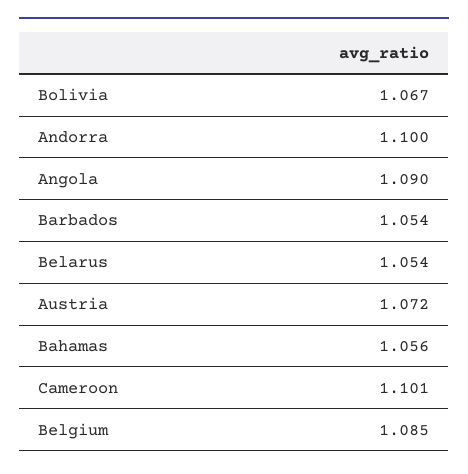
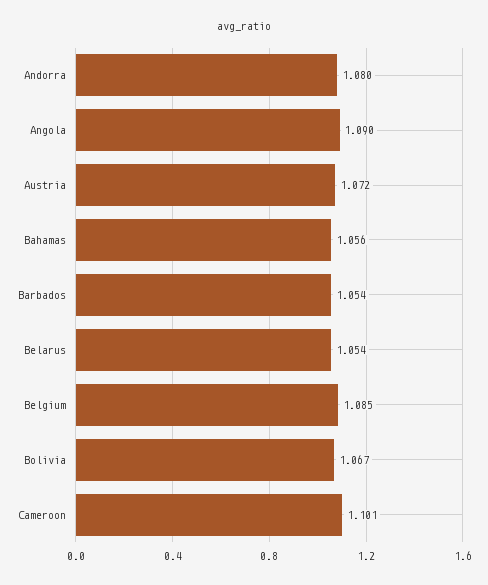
Andorra: 1.1 -> 1.08

